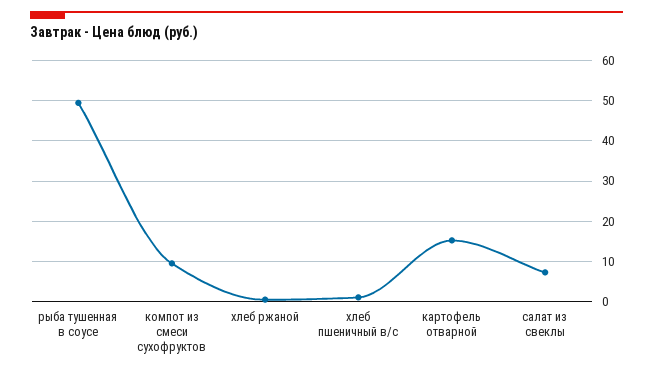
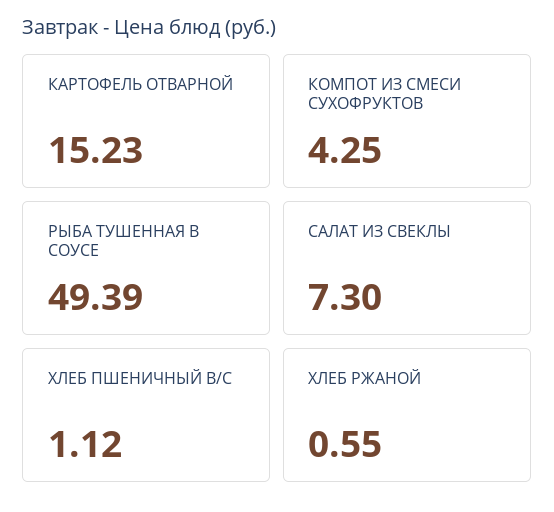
компот из смеси сухофруктов: 10 -> 4.25

